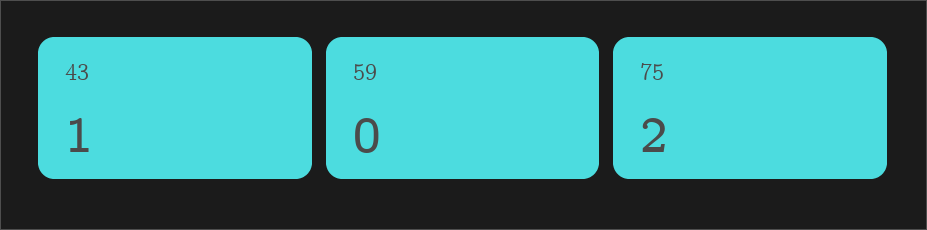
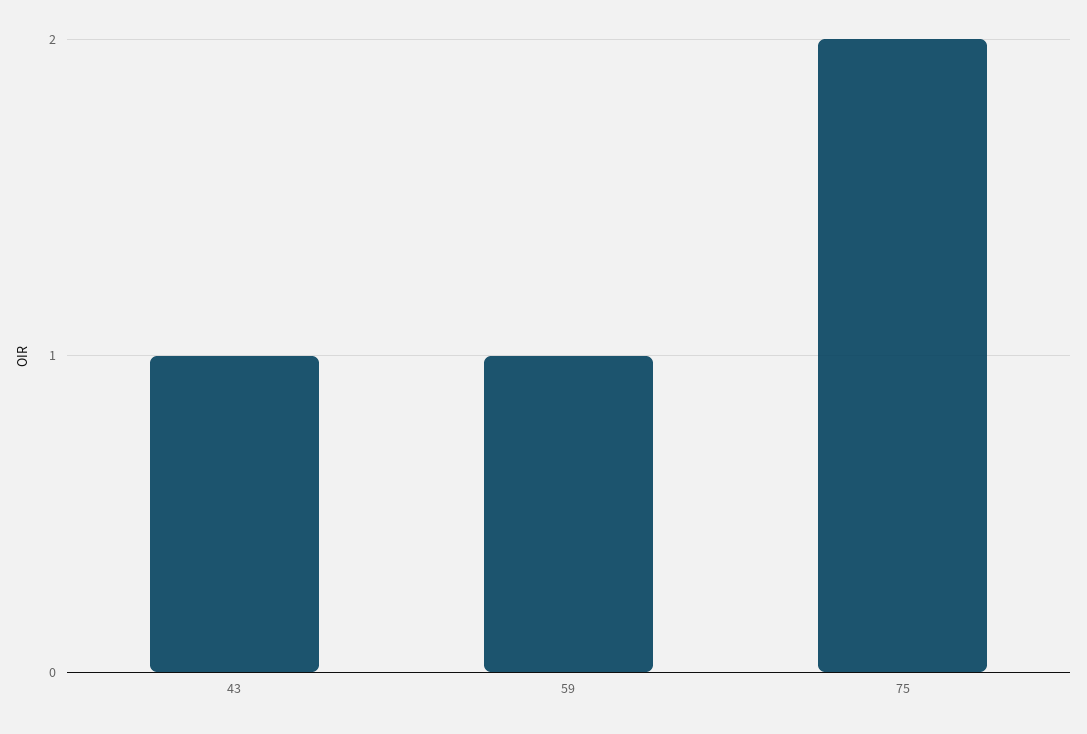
59: 0 -> 1

